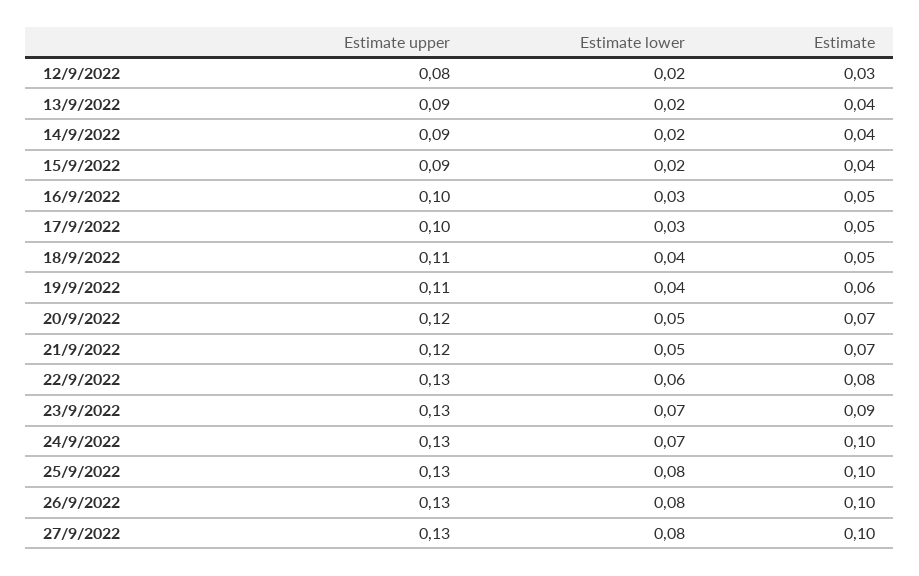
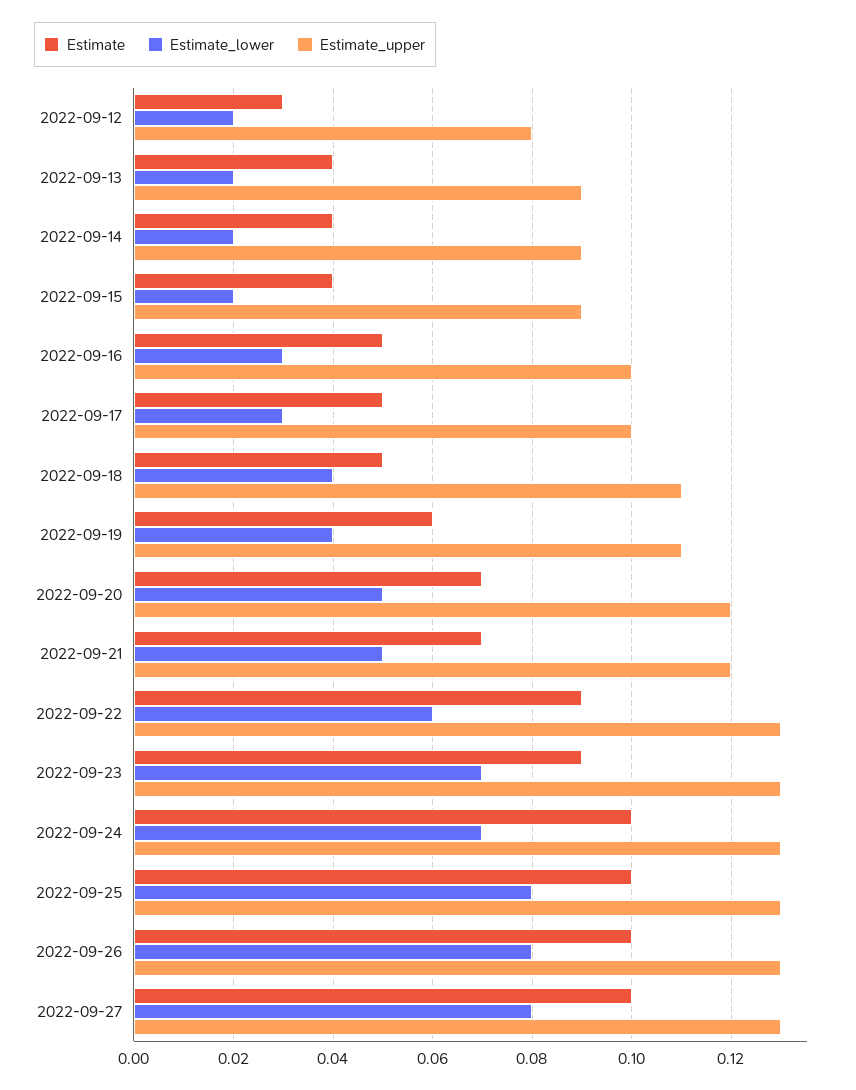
Estimate, 22/9/2022: 0.08 -> 0.09

